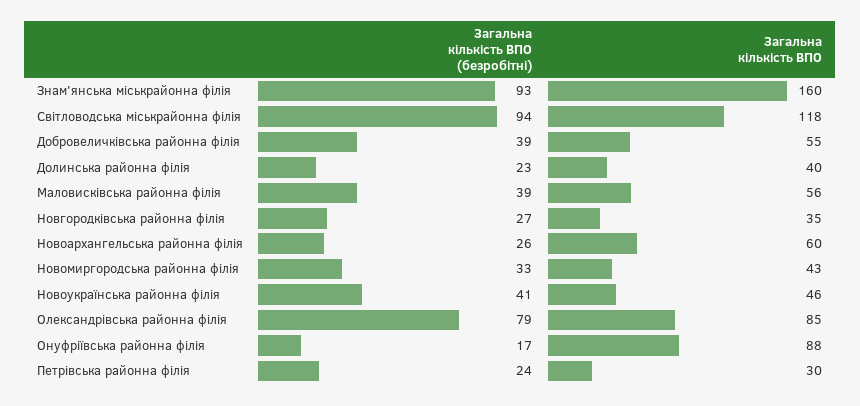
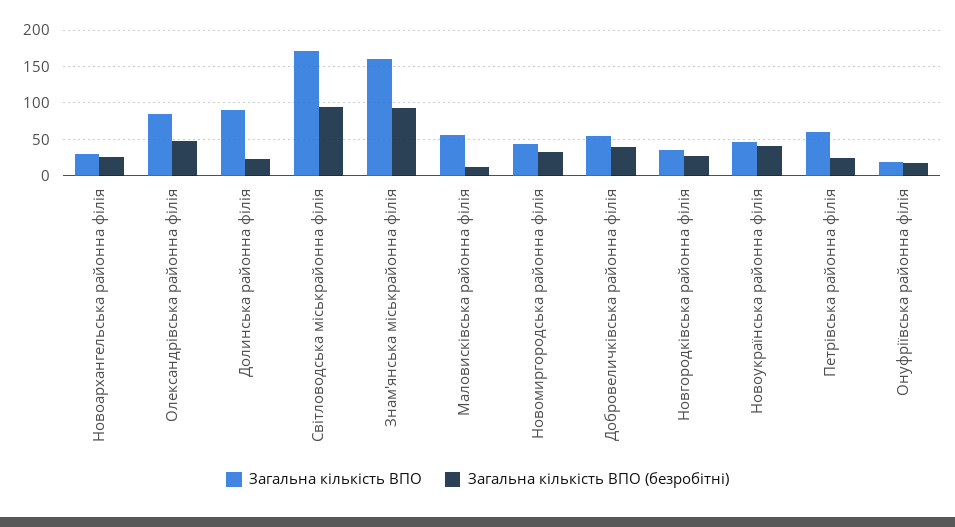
Загальна кількість ВПО, Світловодська міськрайонна філія: 118 -> 170
Загальна кількість ВПО, Долинська районна філія: 40 -> 90
Загальна кількість ВПО (безробітні), Маловисківська районна філія: 39 -> 10
Загальна кількість ВПО, Новоархангельська районна філія: 60 -> 30
Загальна кількість ВПО (безробітні), Олександрівська районна філія: 79 -> 50
Загальна кількість ВПО, Онуфріївська районна філія: 88 -> 20
Загальна кількість ВПО, Петрівська районна філія: 30 -> 60

